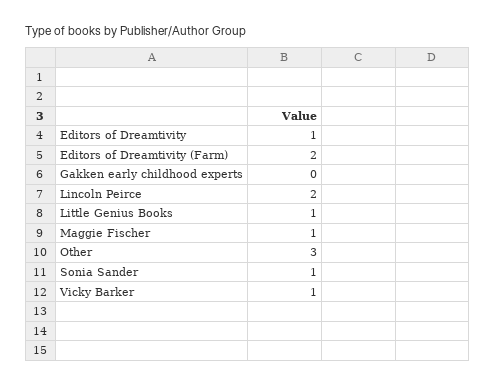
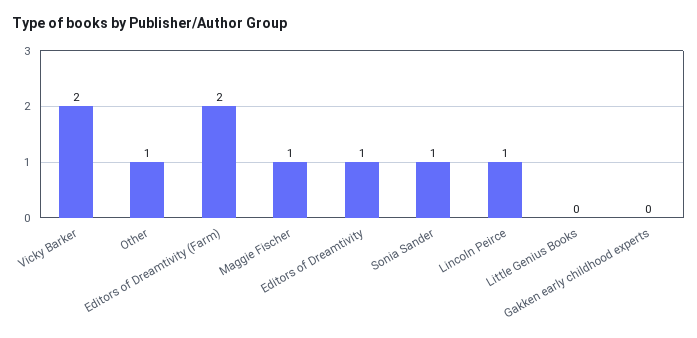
Lincoln Peirce: 2 -> 1
Little Genius Books: 1 -> 0
Other: 3 -> 1
Vicky Barker: 1 -> 2

